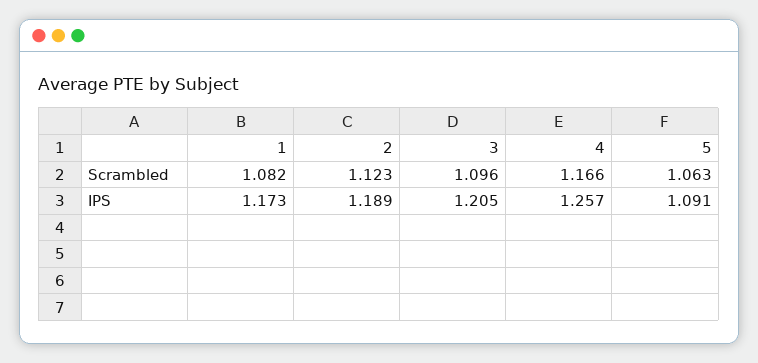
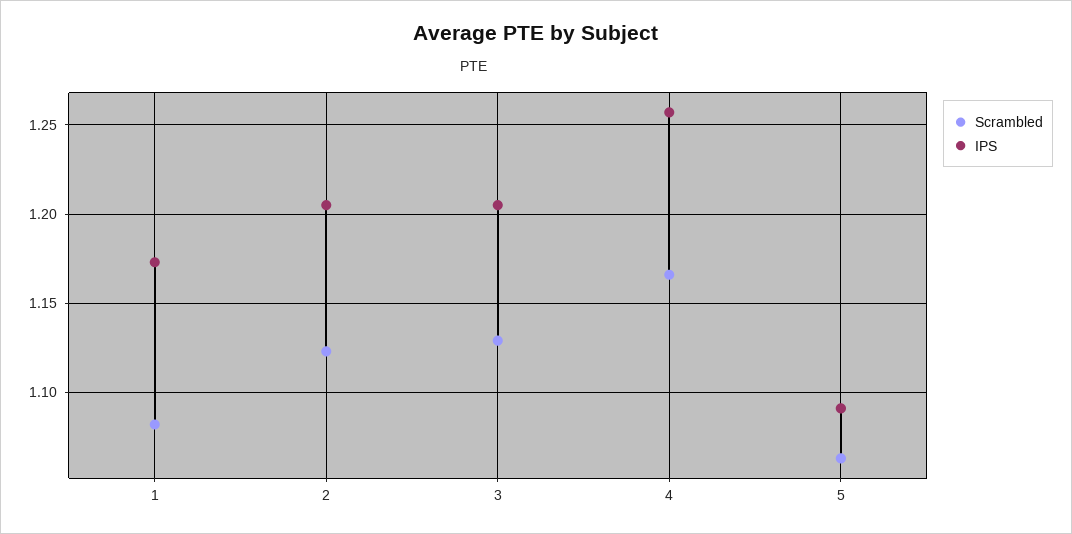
Scrambled, 3: 1.096 -> 1.13
IPS, 2: 1.189 -> 1.205

